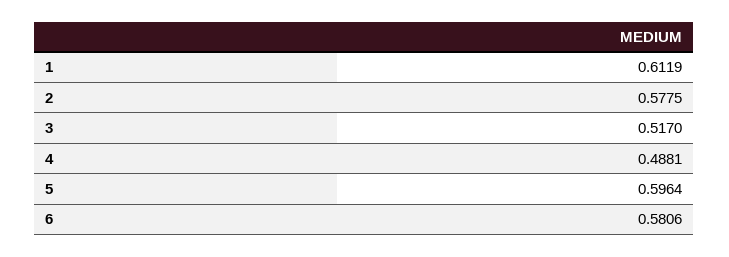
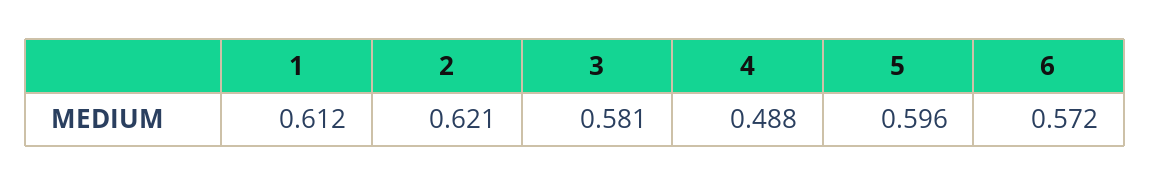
2: 0.5775 -> 0.621
3: 0.517 -> 0.581
6: 0.5806 -> 0.572

